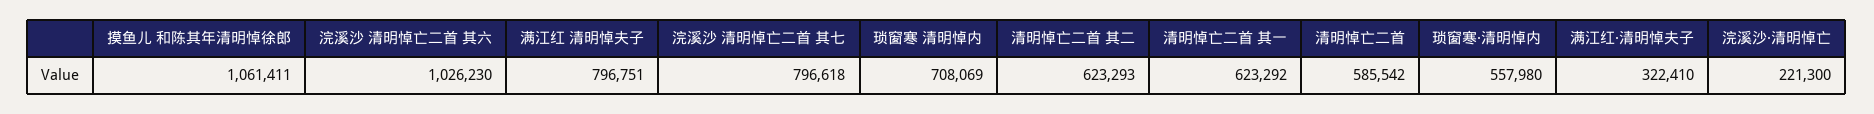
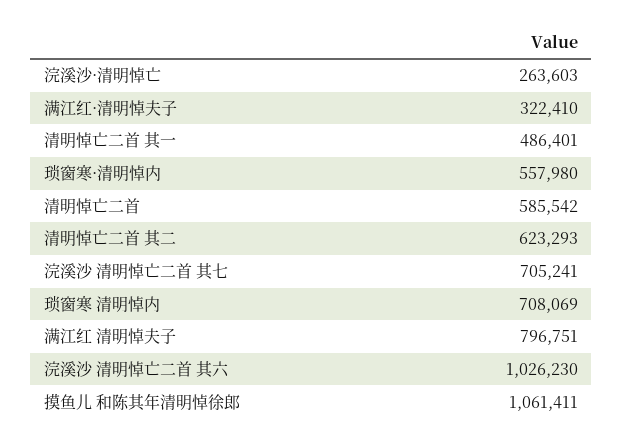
浣溪沙 清明悼亡二首 其七: 796618 -> 705241
清明悼亡二首 其一: 623292 -> 486401
浣溪沙·清明悼亡: 221300 -> 263603

